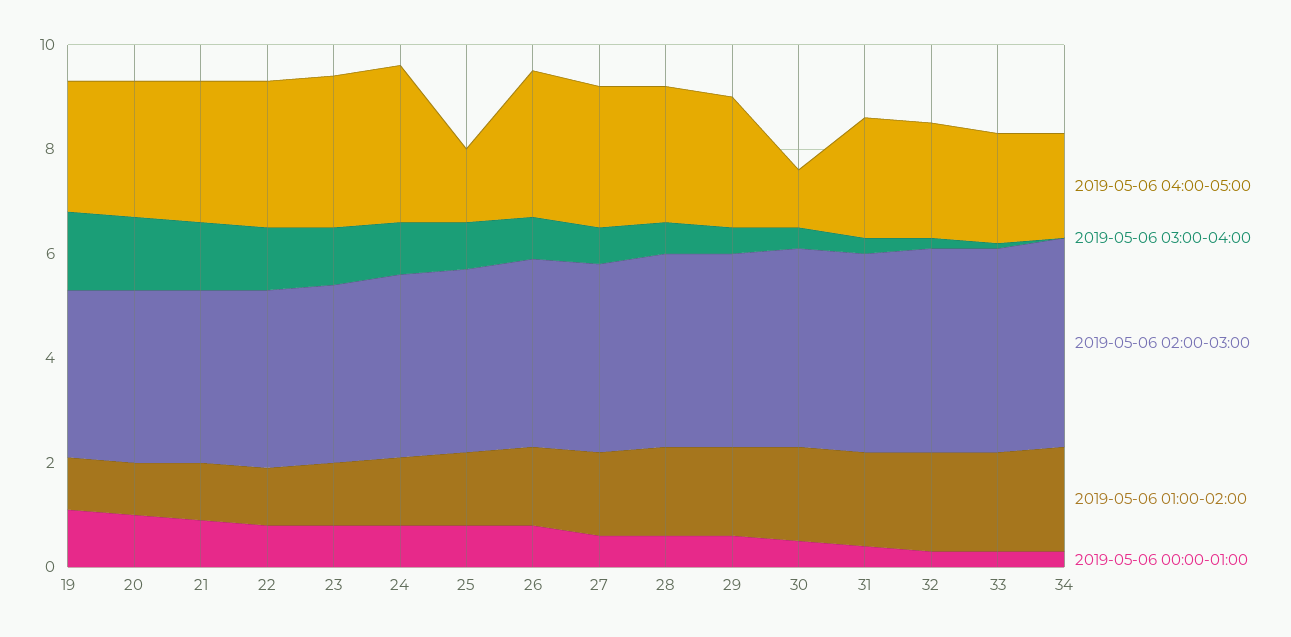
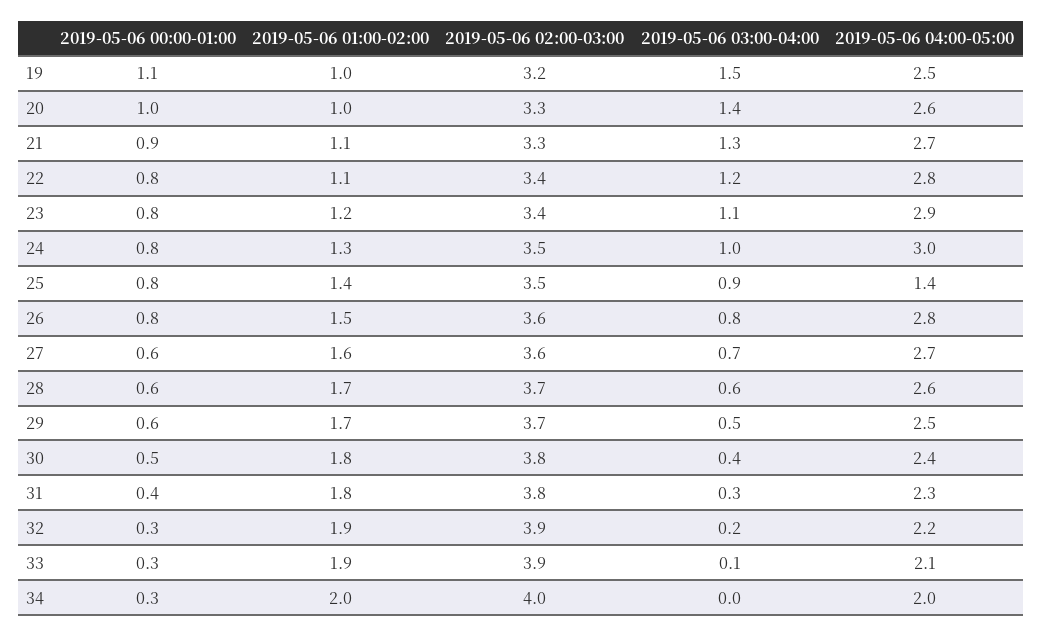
2019-05-06 04:00-05:00, 30: 1 -> 2.4

